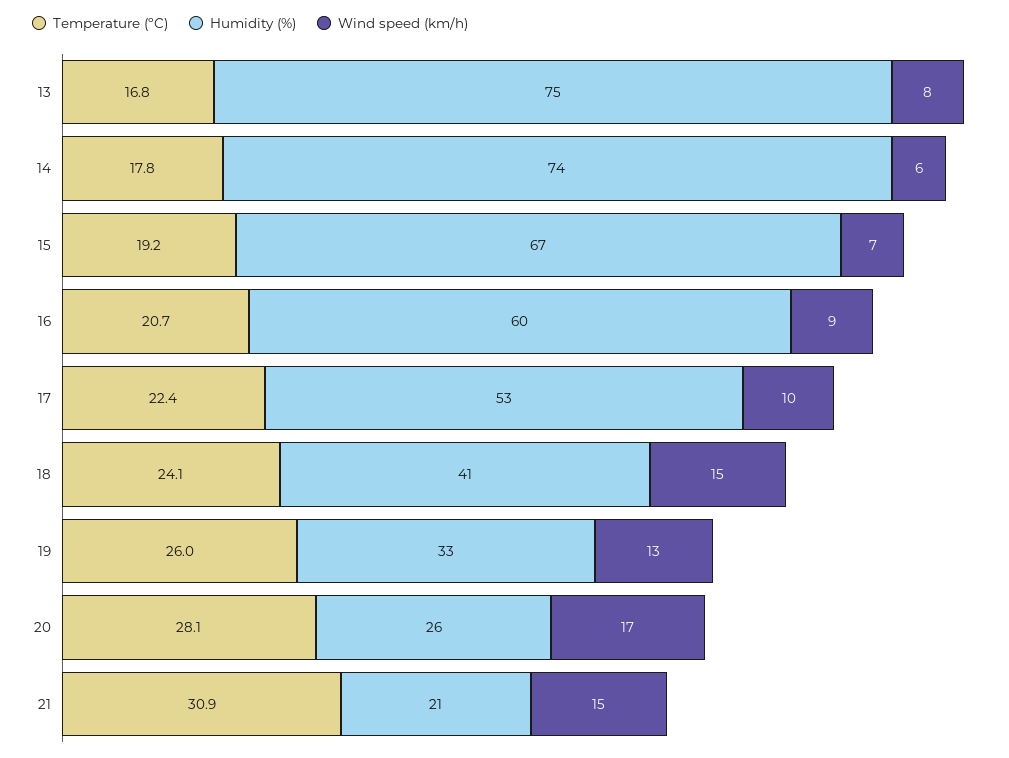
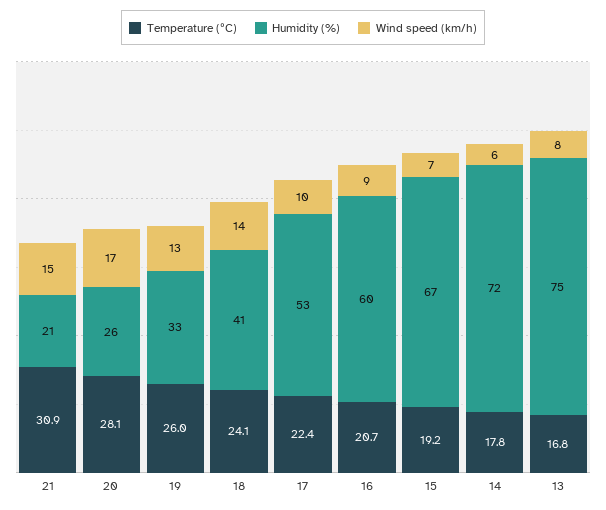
Humidity (%), 14: 74 -> 72
Wind speed (km/h), 18: 15 -> 14

